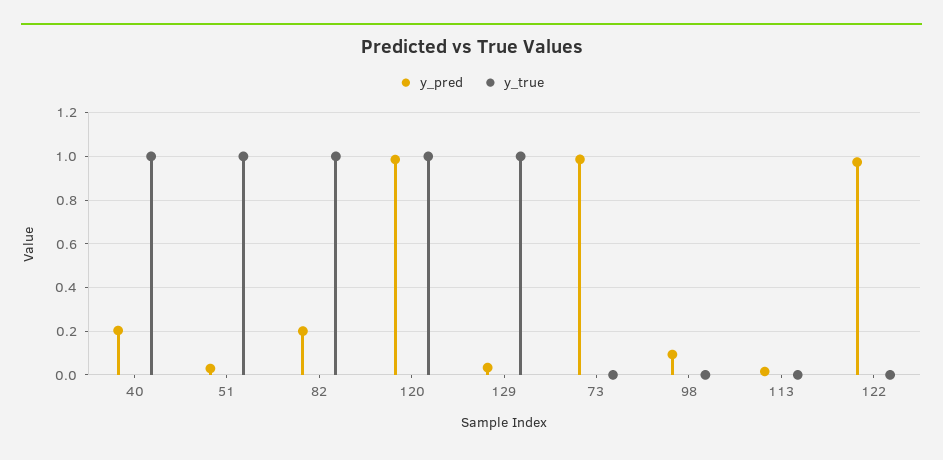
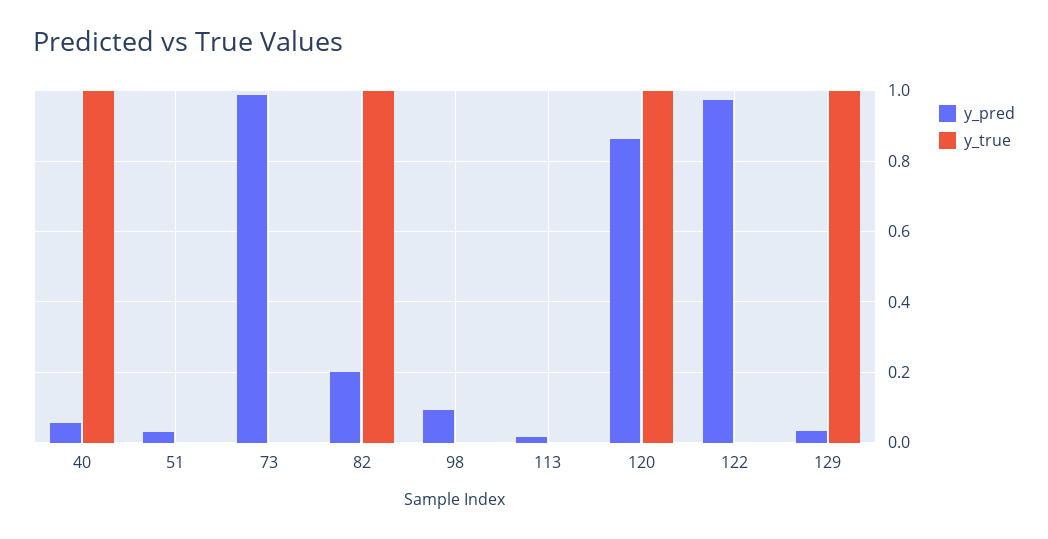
y_pred, 40: 0.2 -> 0.06
y_true, 51: 1 -> 0
y_pred, 120: 1 -> 0.86

